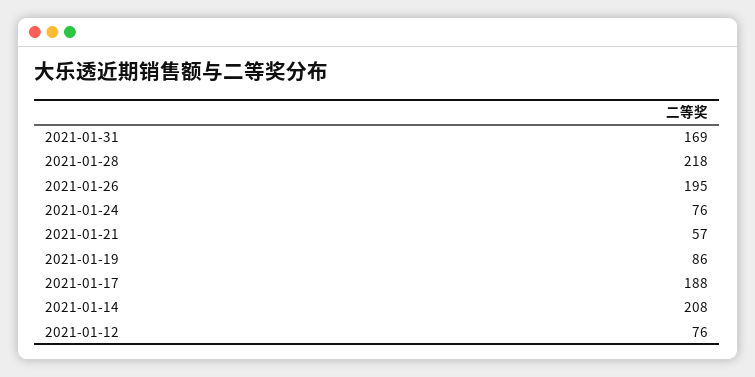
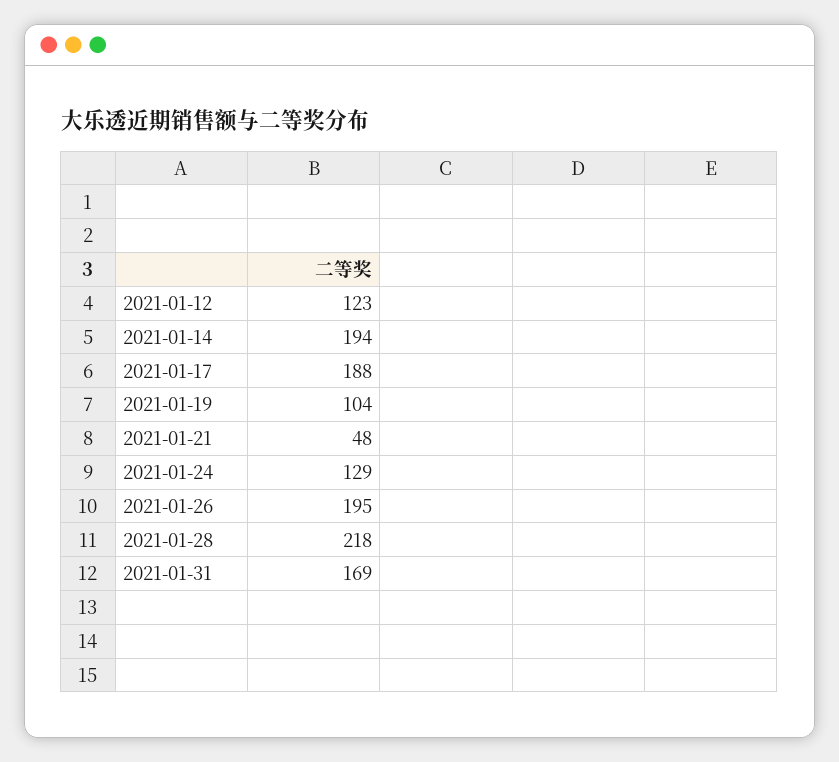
2021-01-24: 76 -> 129
2021-01-21: 57 -> 48
2021-01-19: 86 -> 104
2021-01-14: 208 -> 194
2021-01-12: 76 -> 123

